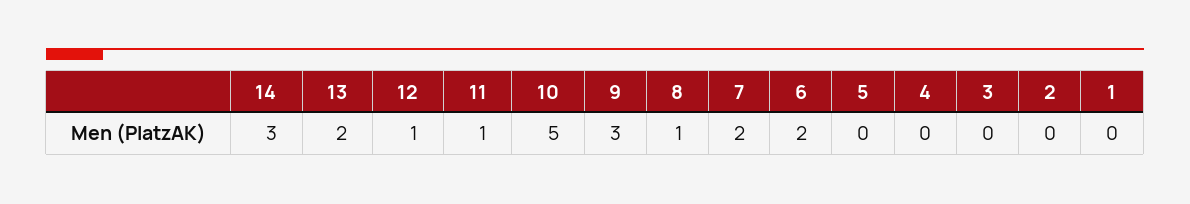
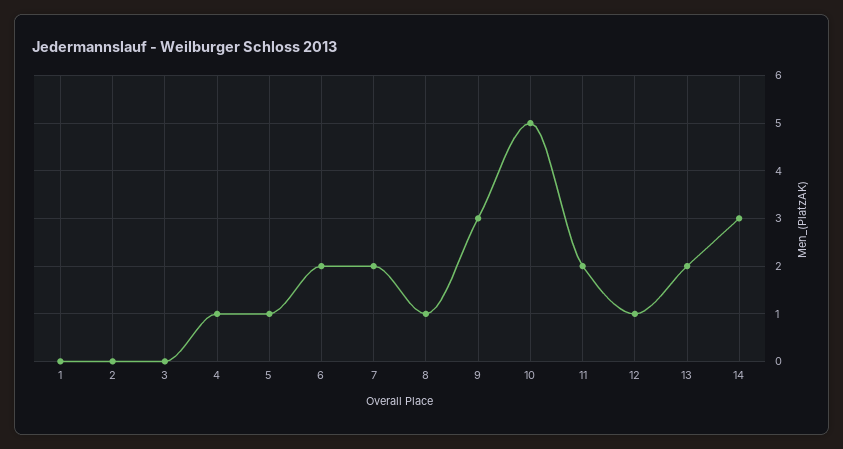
11: 1 -> 2
5: 0 -> 1
4: 0 -> 1

